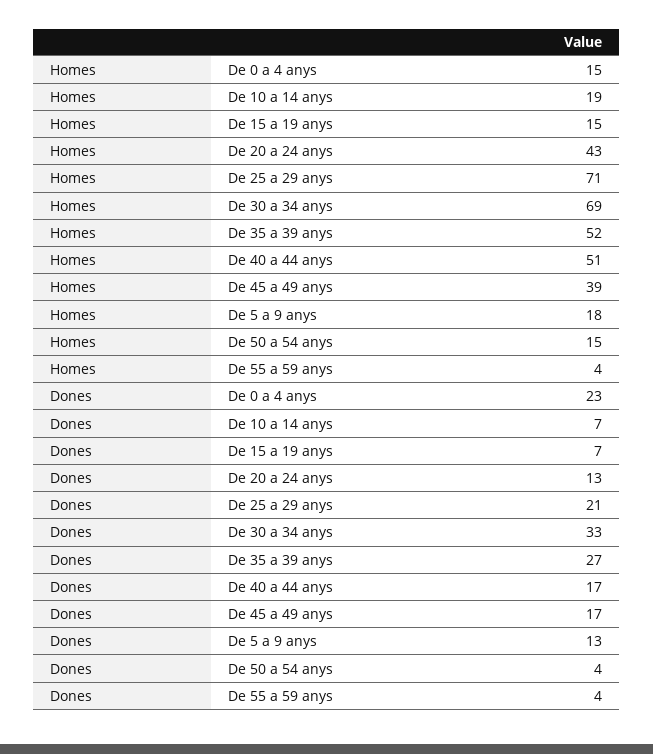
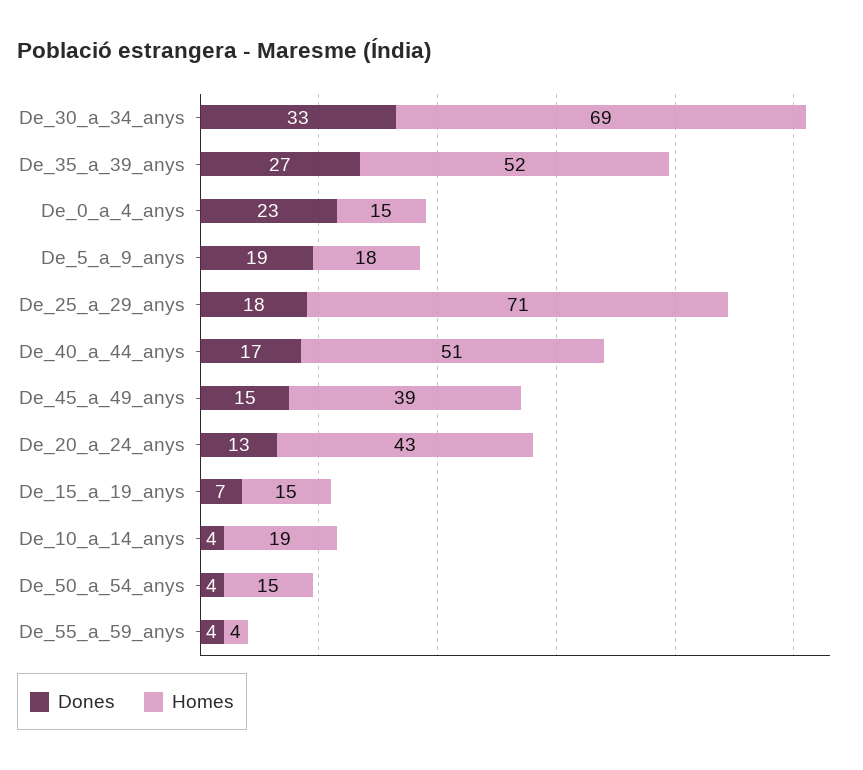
Dones, De 10 a 14 anys: 7 -> 4
Dones, De 25 a 29 anys: 21 -> 18
Dones, De 45 a 49 anys: 17 -> 15
Dones, De 5 a 9 anys: 13 -> 19

